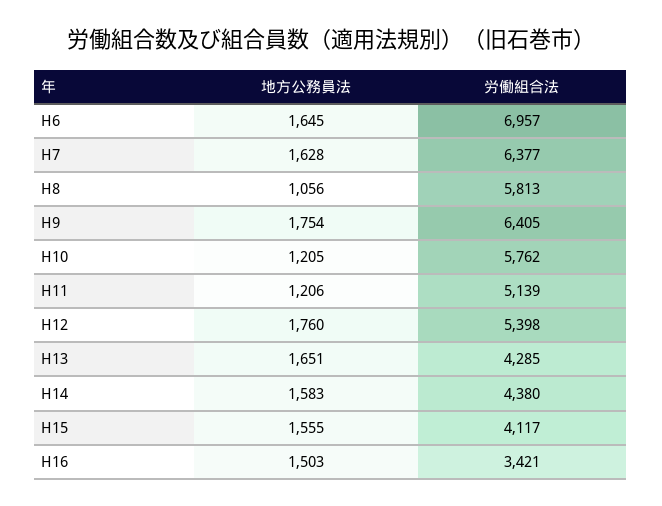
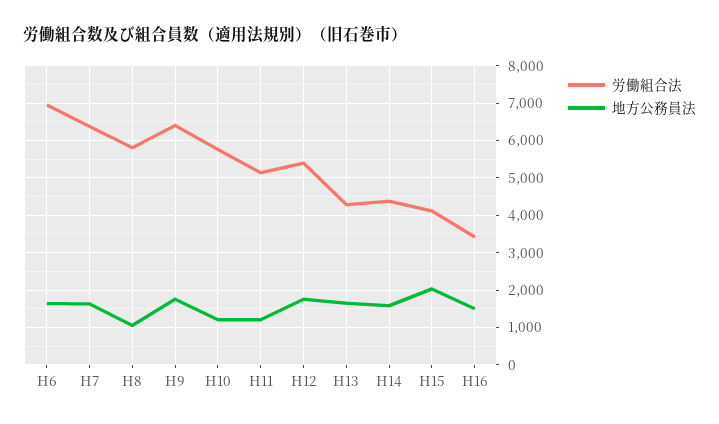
地方公務員法, H15: 1555 -> 2000

